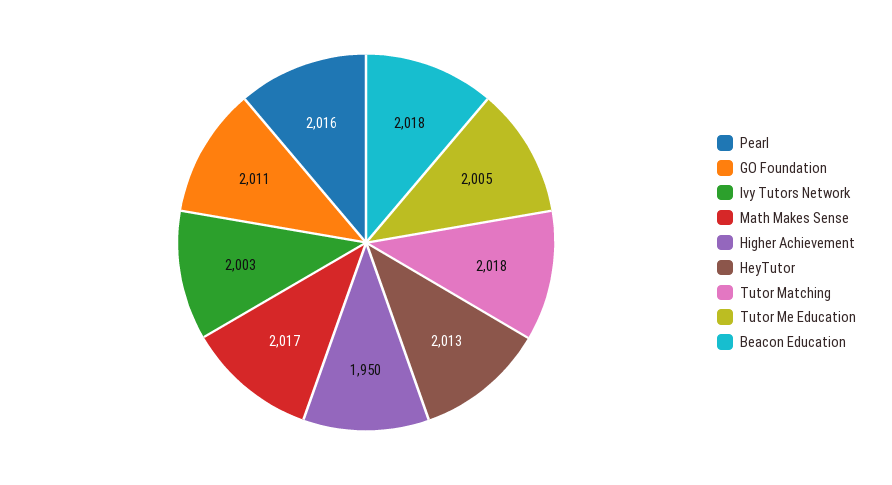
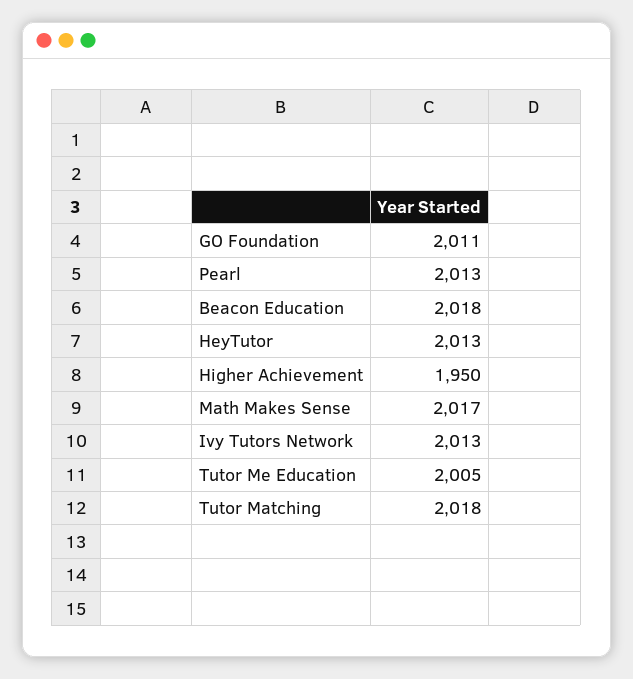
Pearl: 2016 -> 2013
Ivy Tutors Network: 2003 -> 2013

